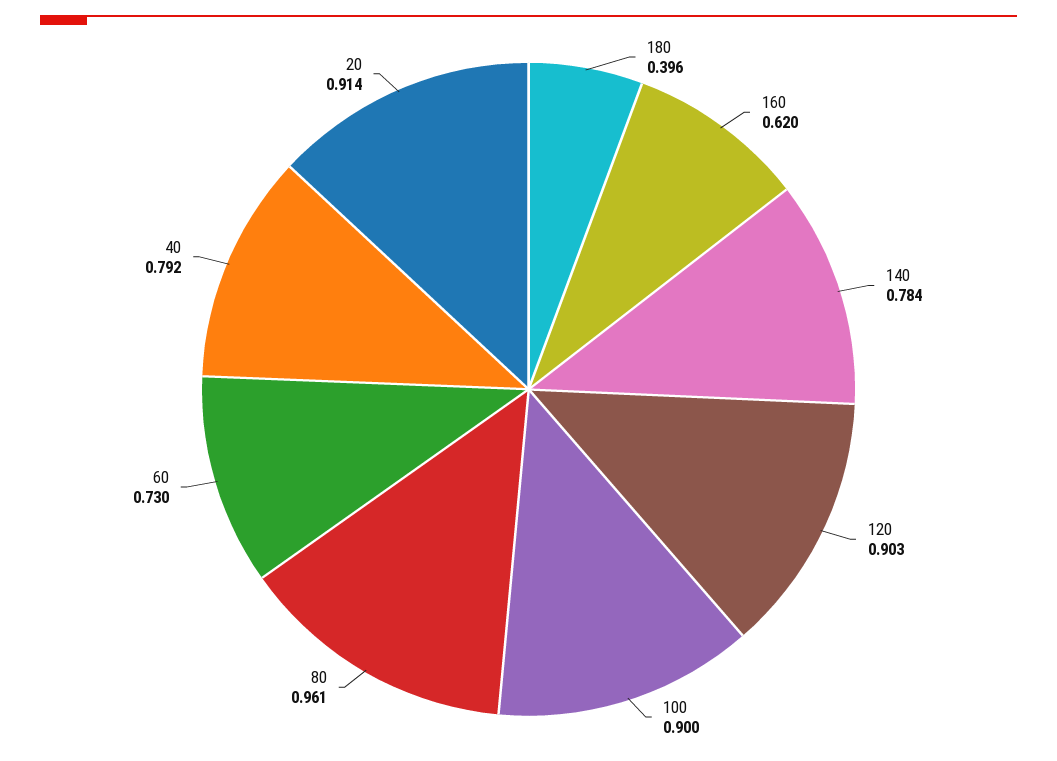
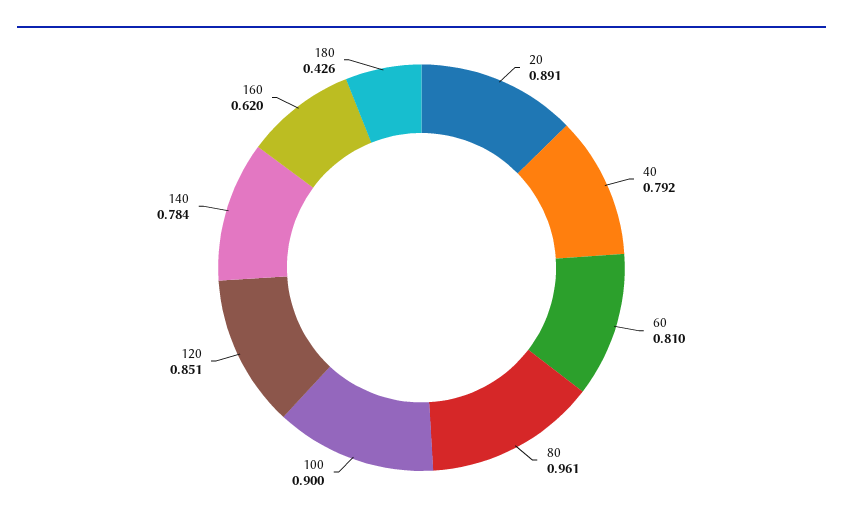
180: 0.396 -> 0.426
120: 0.903 -> 0.851
60: 0.73 -> 0.81
20: 0.914 -> 0.891

